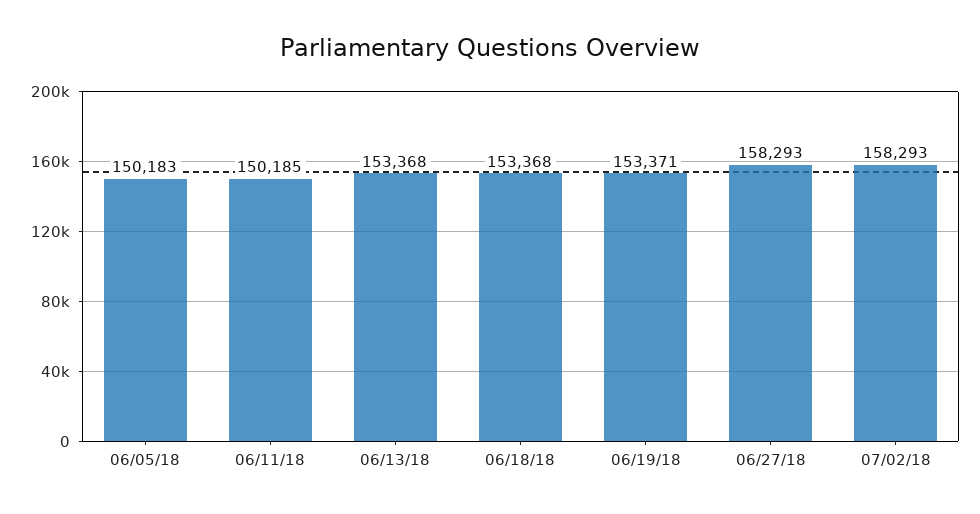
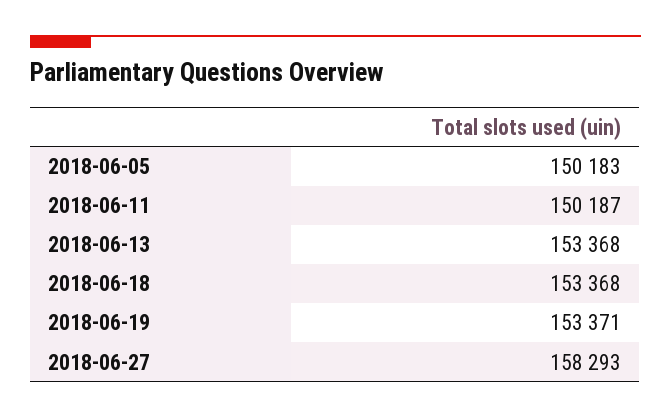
06/11/18: 150185 -> 150187
07/02/18: 158293 -> none

